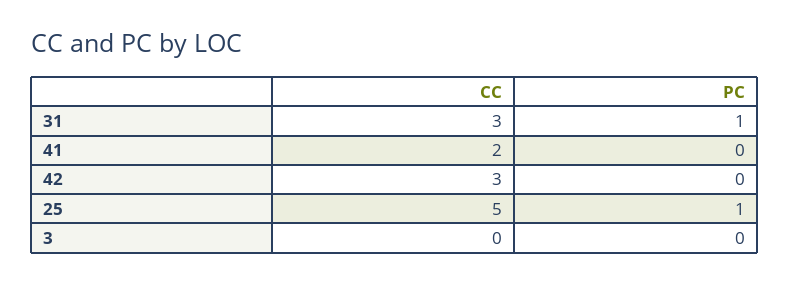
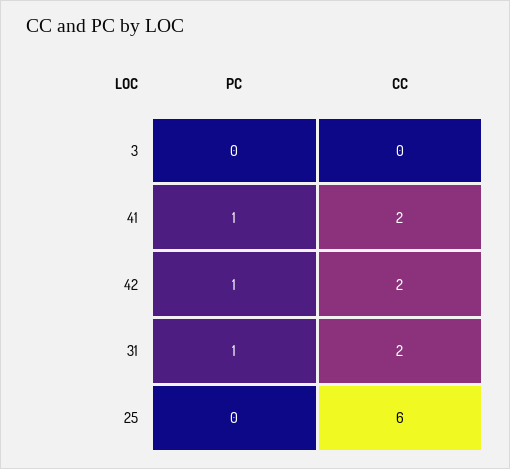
CC, 31: 3 -> 2
PC, 41: 0 -> 1
CC, 42: 3 -> 2
PC, 42: 0 -> 1
CC, 25: 5 -> 6
PC, 25: 1 -> 0

